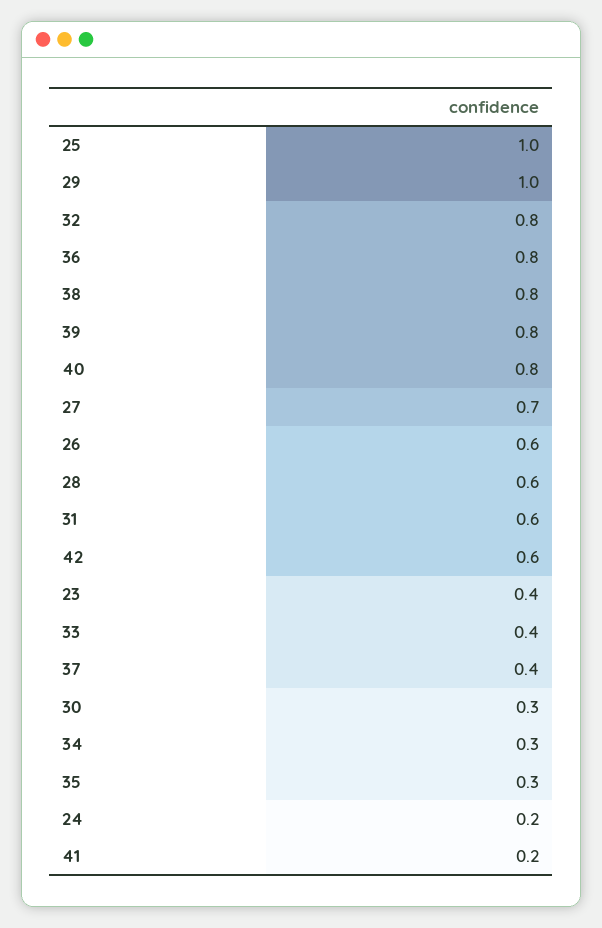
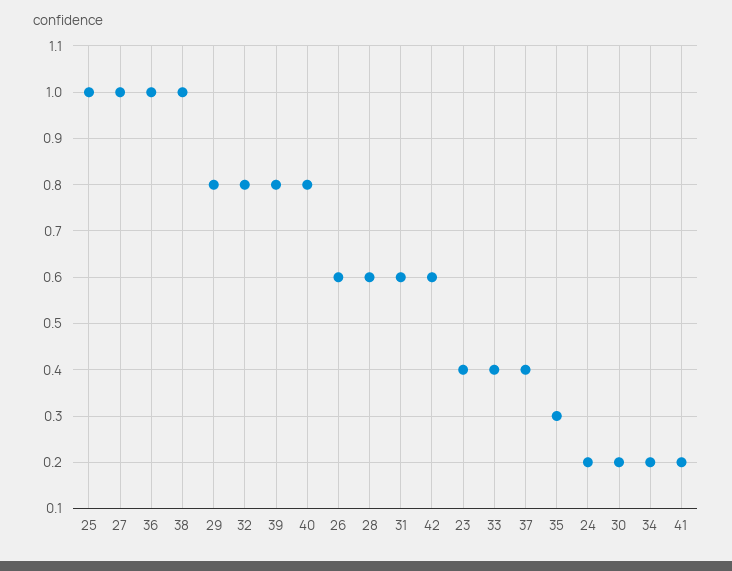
29: 1 -> 0.8
36: 0.8 -> 1
38: 0.8 -> 1
27: 0.7 -> 1
30: 0.3 -> 0.2
34: 0.3 -> 0.2

